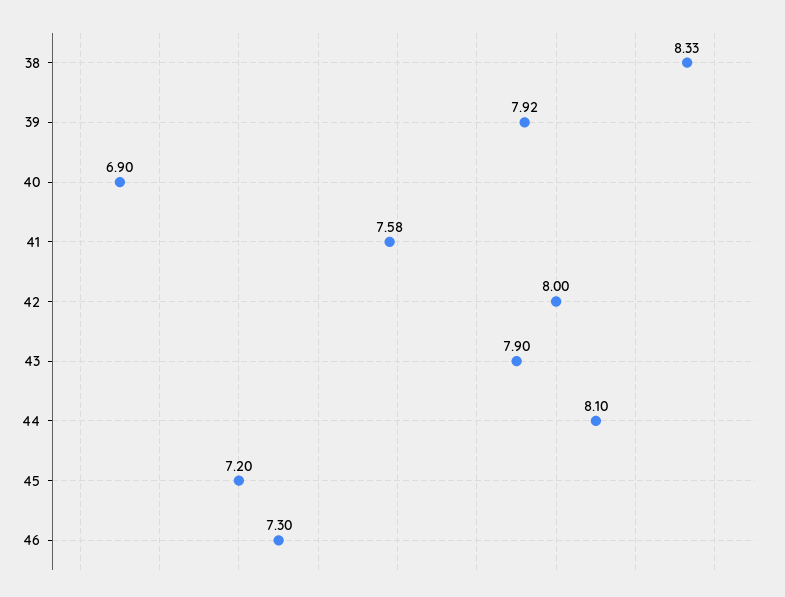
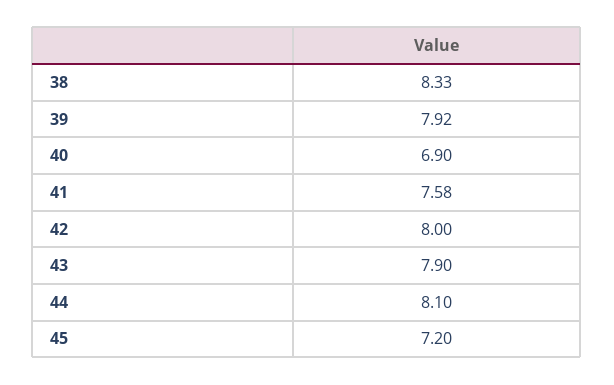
46: 7.3 -> none

